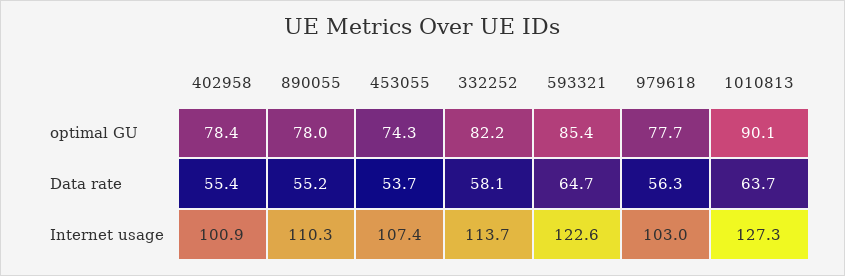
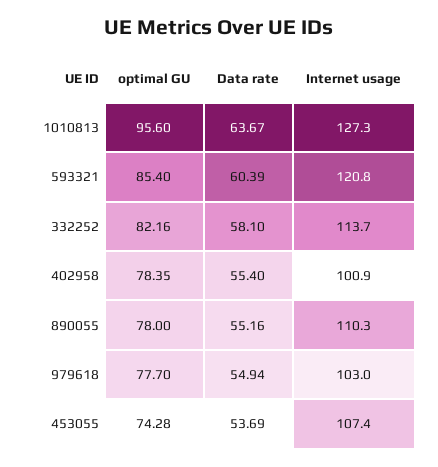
1010813, optimal GU: 90.1 -> 95.6
593321, Data rate: 64.7 -> 60.39
979618, Data rate: 56.3 -> 54.94
593321, Internet usage: 122.6 -> 120.8

